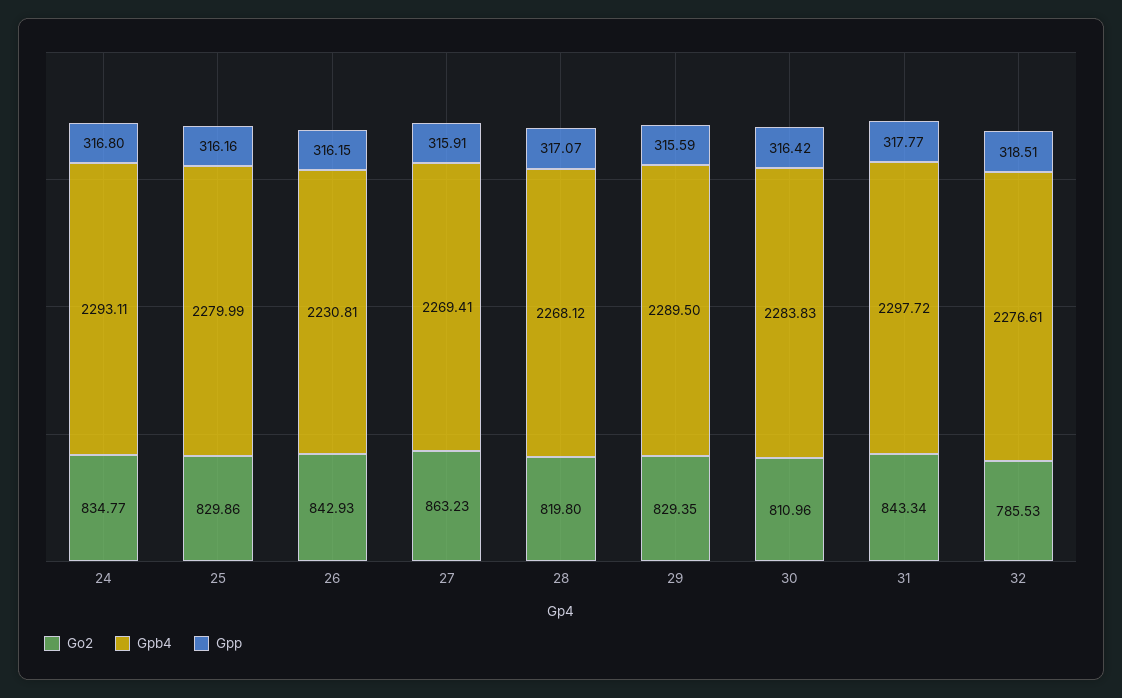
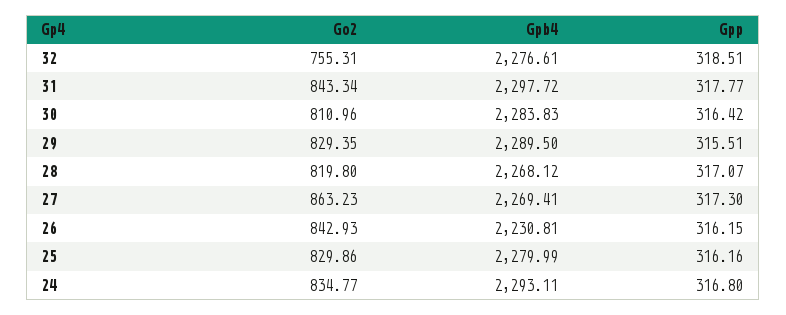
Gpp, 27: 315.91 -> 317.3
Gpp, 29: 315.59 -> 315.51
Go2, 32: 785.53 -> 755.31

